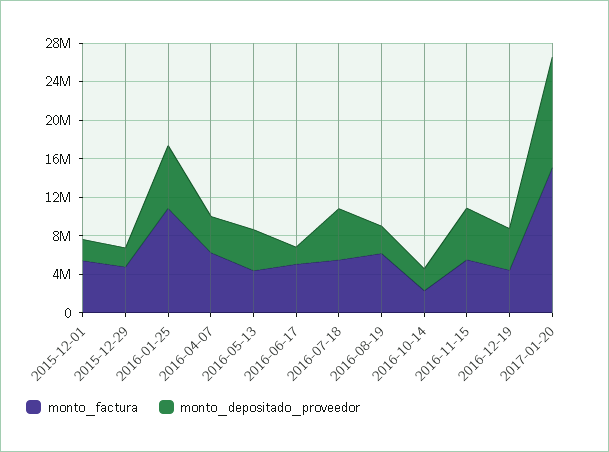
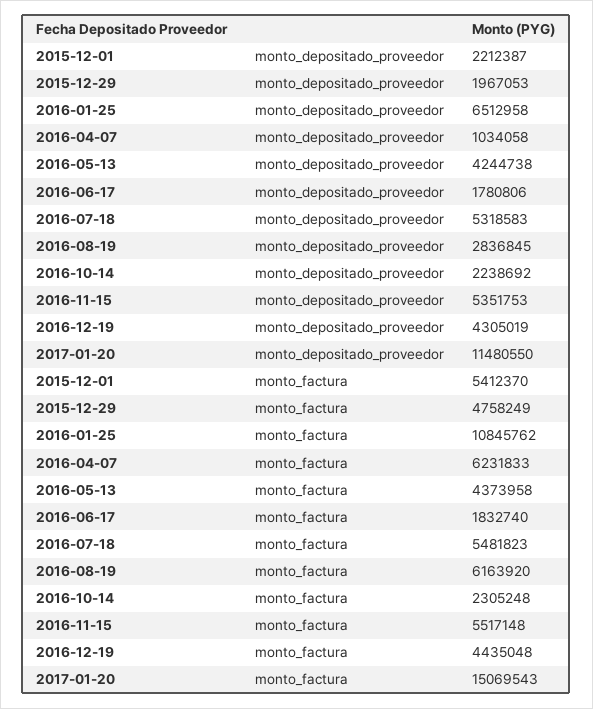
monto_depositado_proveedor, 2016-04-07: 4000000 -> 1034058
monto_factura, 2016-06-17: 5000000 -> 1832740

